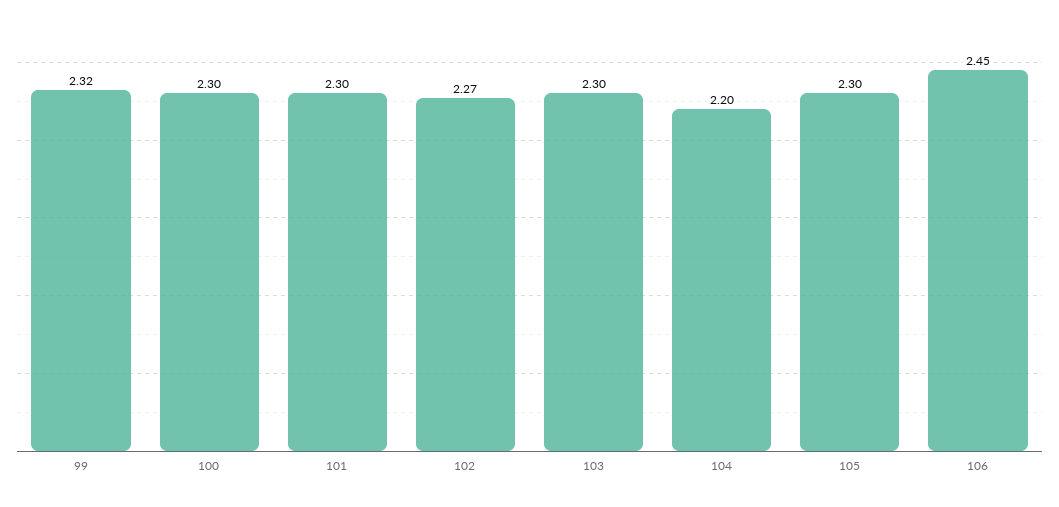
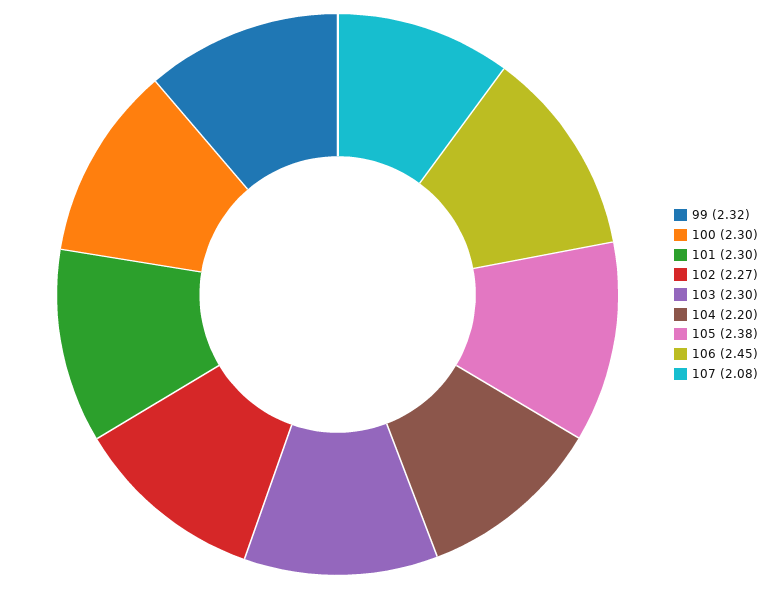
105: 2.3 -> 2.38
107: none -> 2.08

